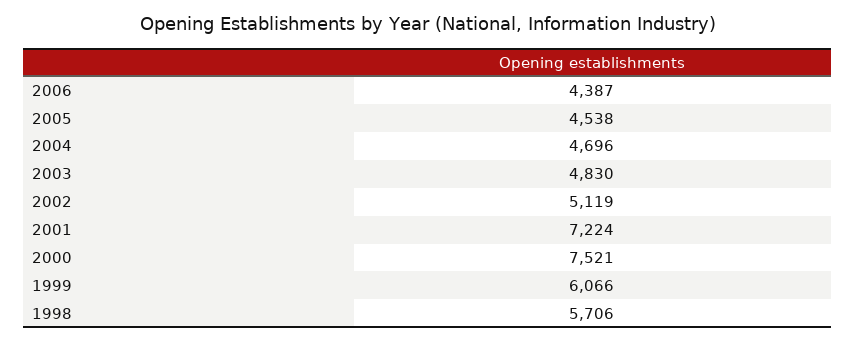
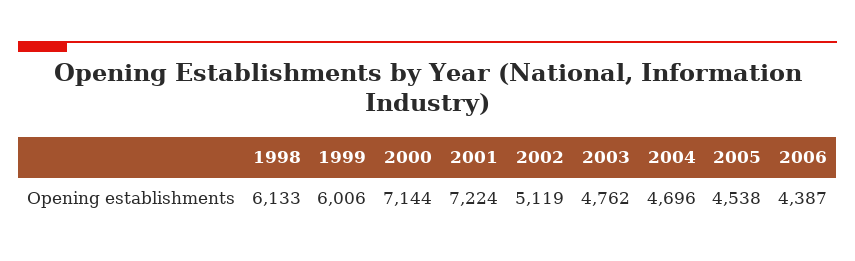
2003: 4830 -> 4762
2000: 7521 -> 7144
1999: 6066 -> 6006
1998: 5706 -> 6133

